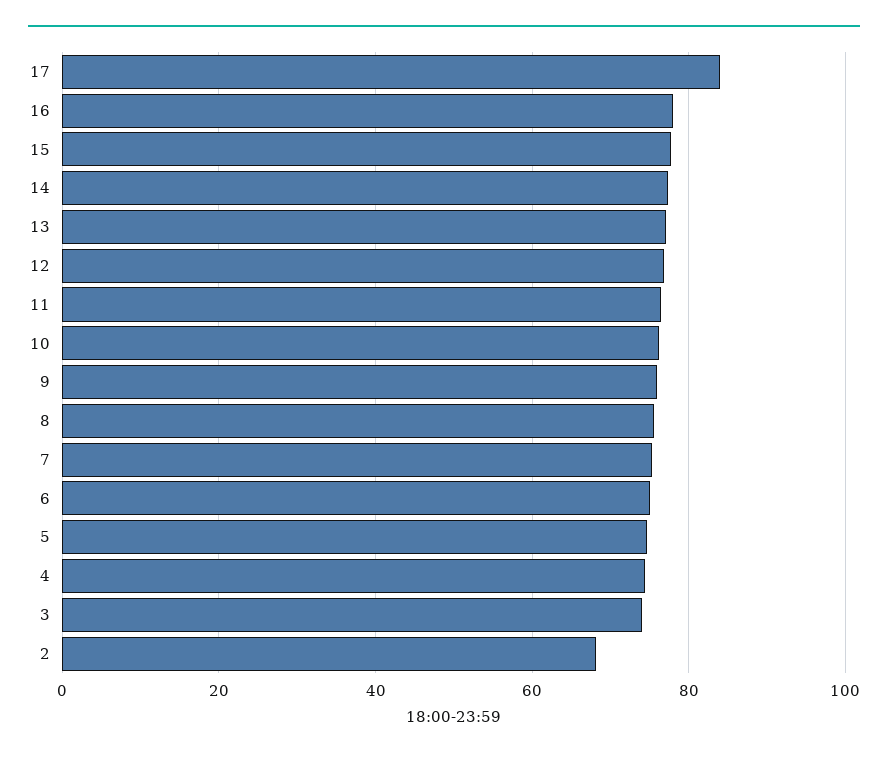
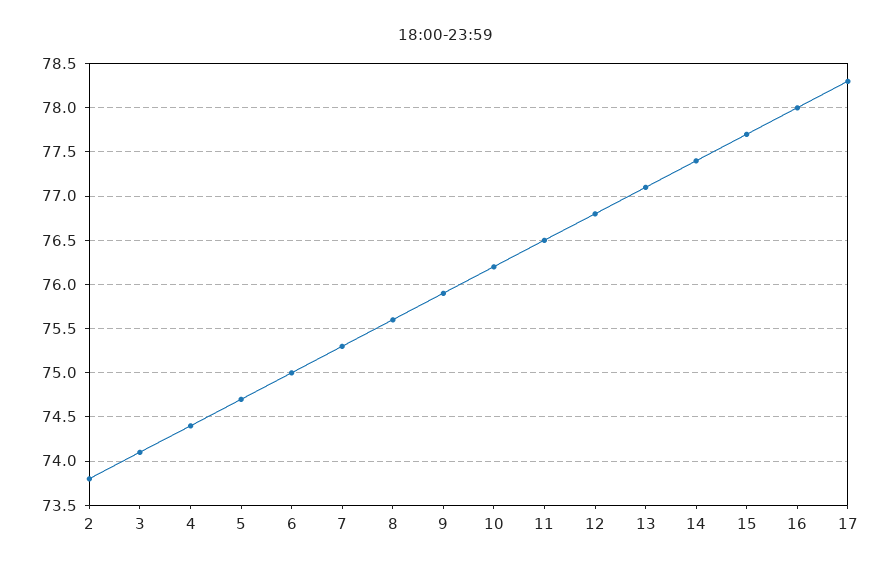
17: 84 -> 78.3
2: 68 -> 73.8

